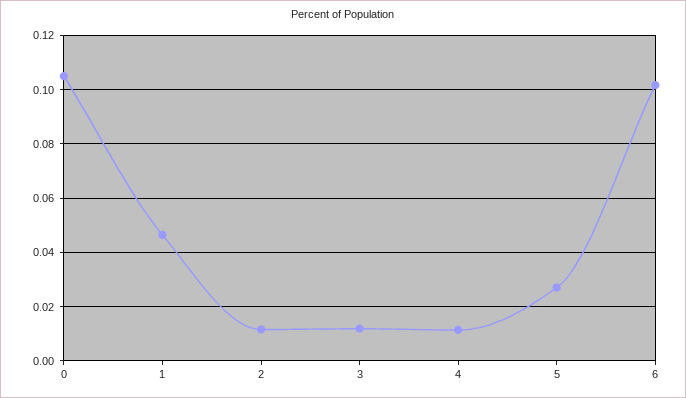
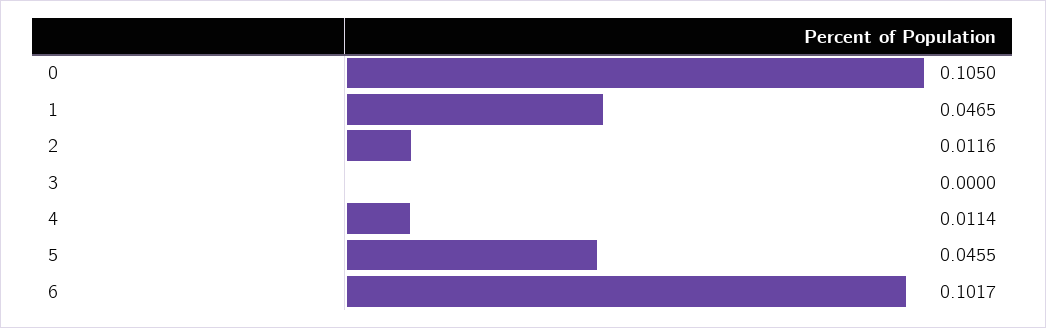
3: 0.0125 -> 0
5: 0.0275 -> 0.0455

